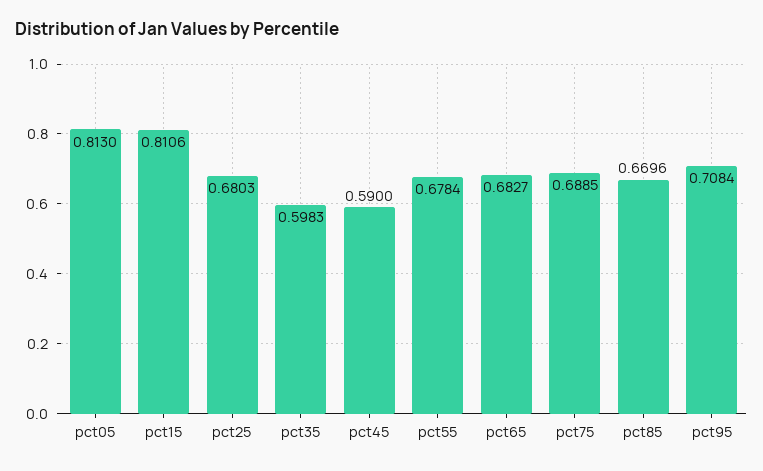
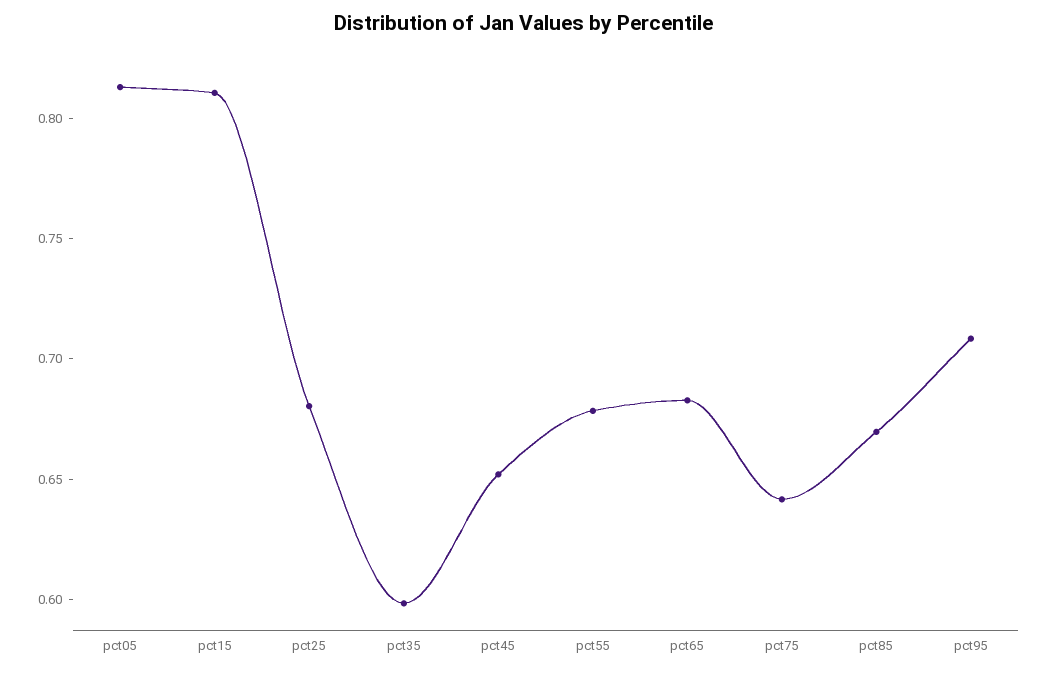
pct45: 0.59 -> 0.65
pct75: 0.6885 -> 0.64

